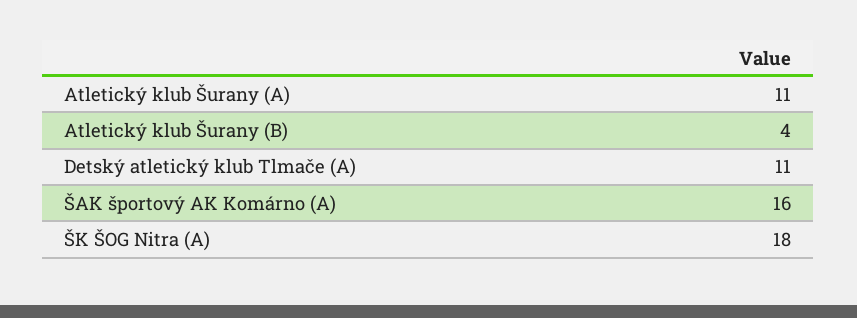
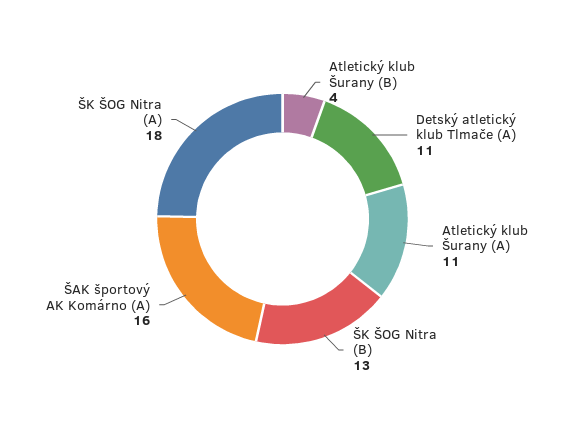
ŠK ŠOG Nitra (B): none -> 13

